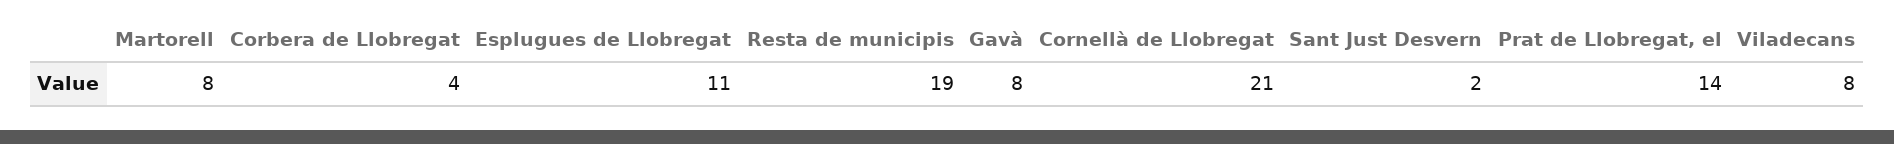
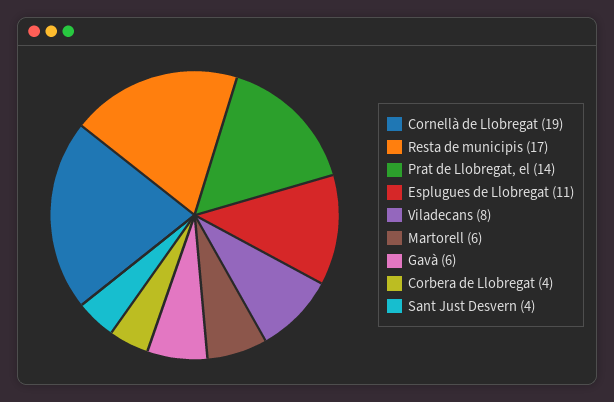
Martorell: 8 -> 6
Resta de municipis: 19 -> 17
Gavà: 8 -> 6
Cornellà de Llobregat: 21 -> 19
Sant Just Desvern: 2 -> 4

